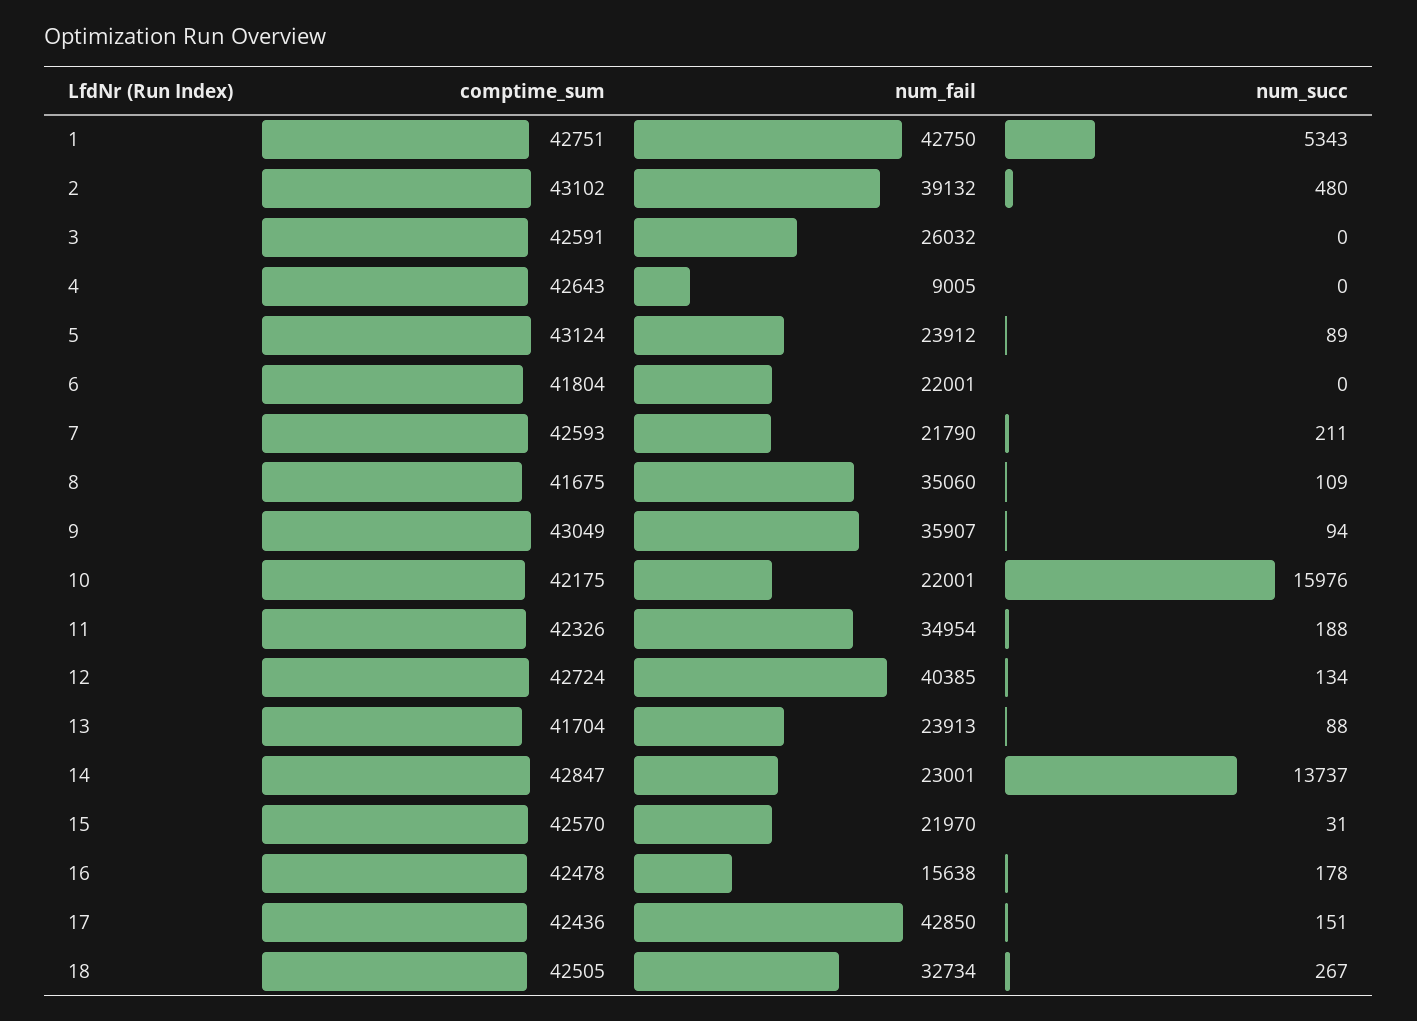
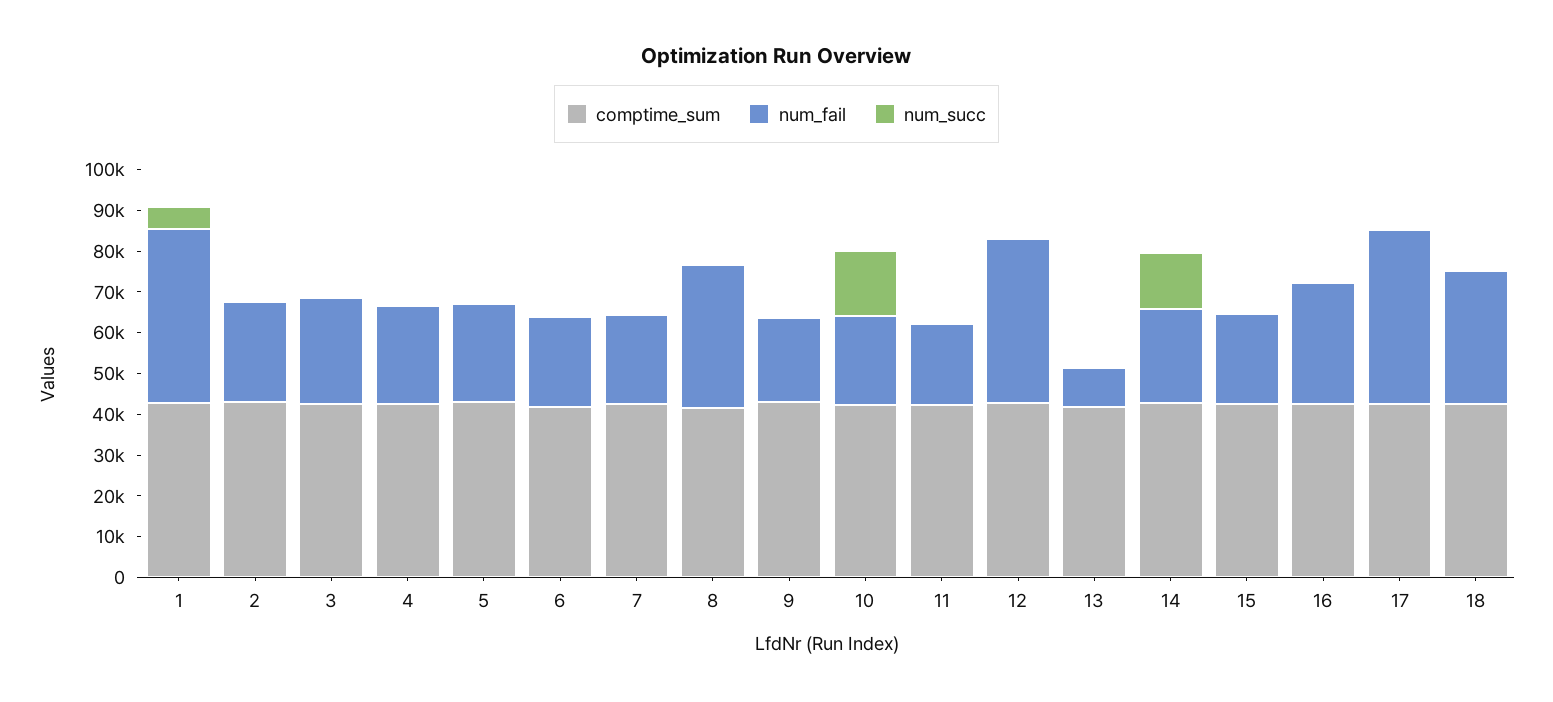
num_fail, 2: 39132 -> 24000
num_fail, 4: 9005 -> 24000
num_fail, 9: 35907 -> 20000
num_fail, 11: 34954 -> 20000
num_fail, 13: 23913 -> 10000
num_fail, 16: 15638 -> 30000

